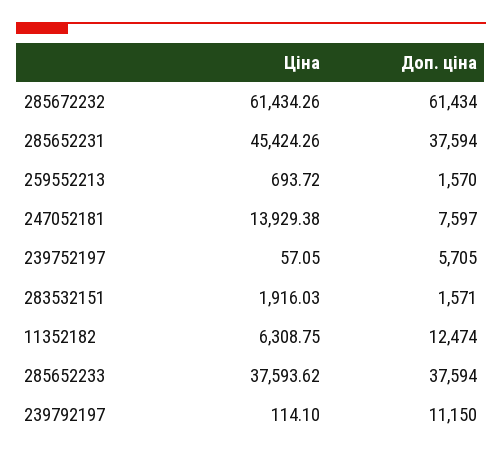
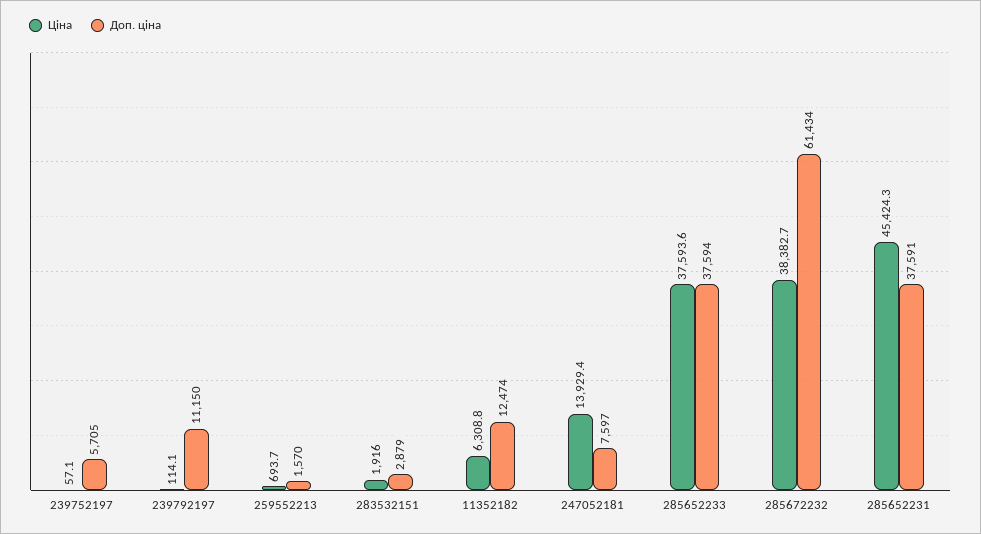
Ціна, 285672232: 61434.26 -> 38382.7
Доп. ціна, 285652231: 37594 -> 37591
Доп. ціна, 283532151: 1571 -> 2879

